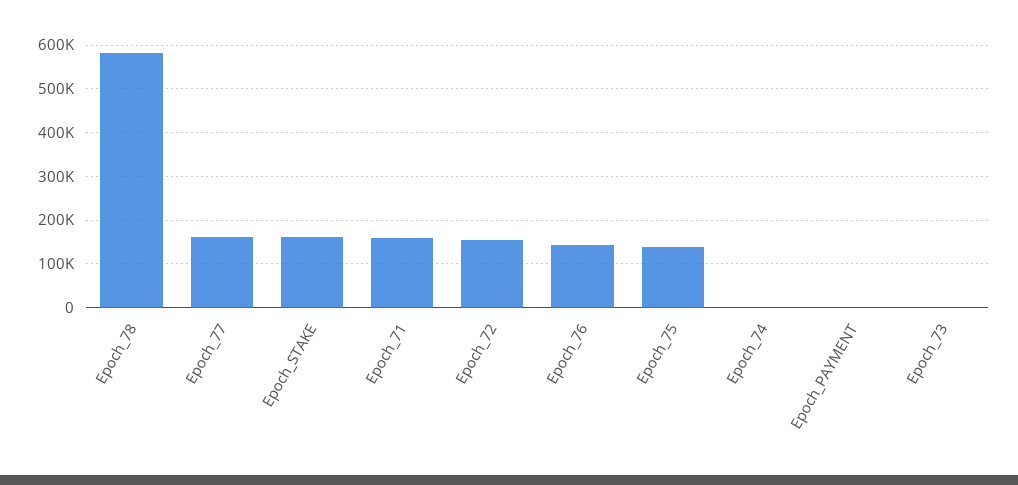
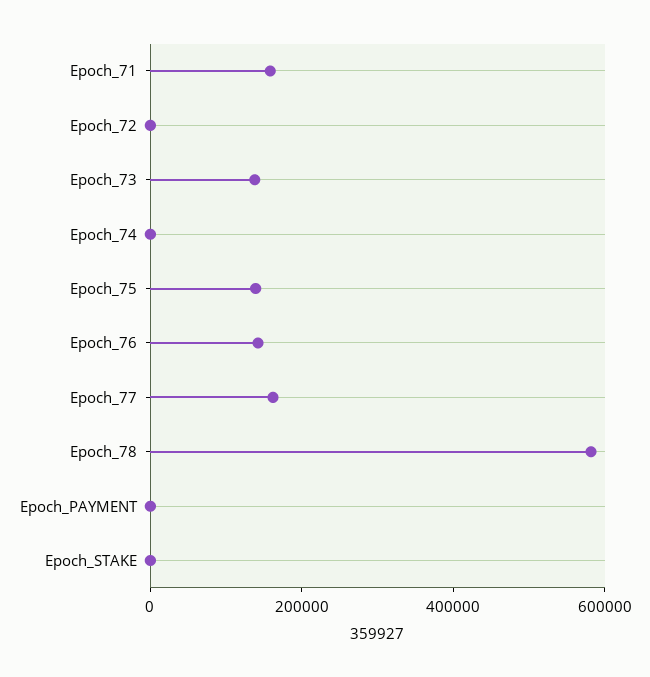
Epoch_STAKE: 160000 -> 0
Epoch_72: 160000 -> 0
Epoch_73: 0 -> 150000

